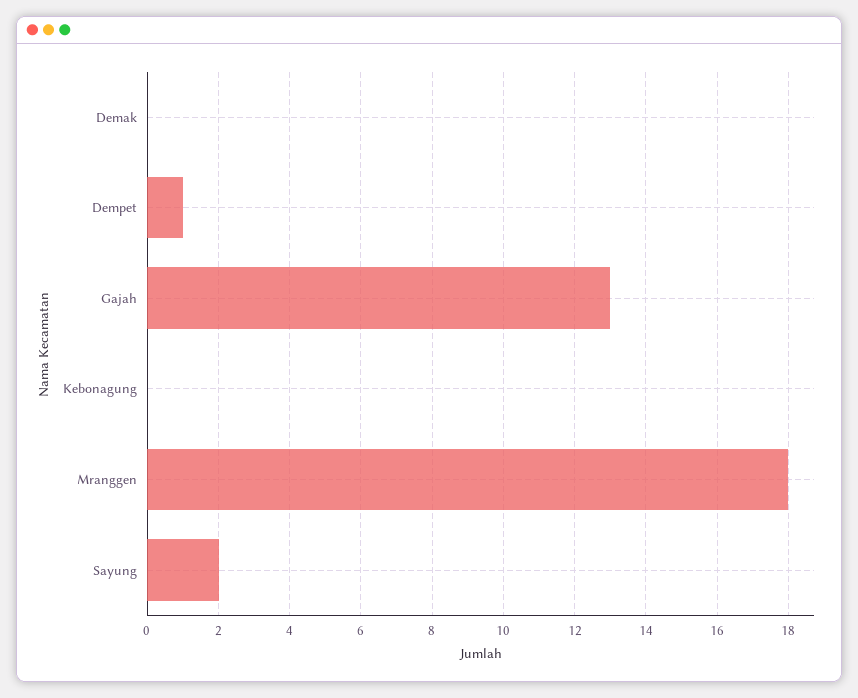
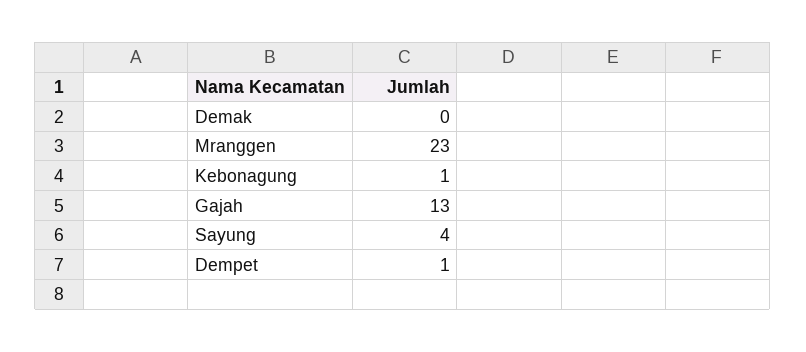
Kebonagung: 0 -> 1
Mranggen: 18 -> 23
Sayung: 2 -> 4

